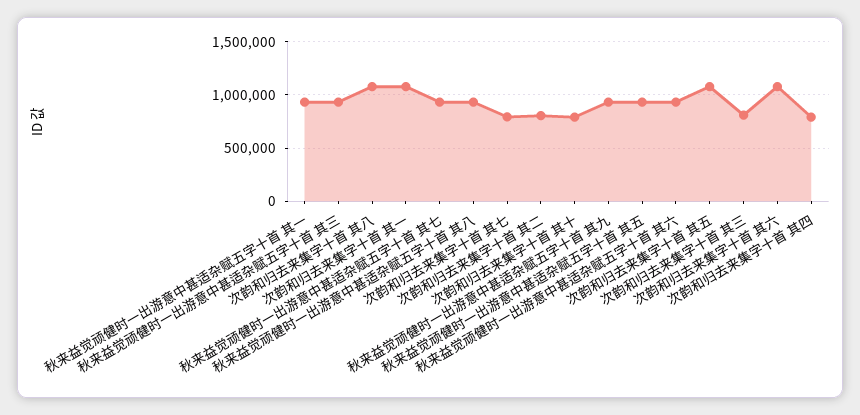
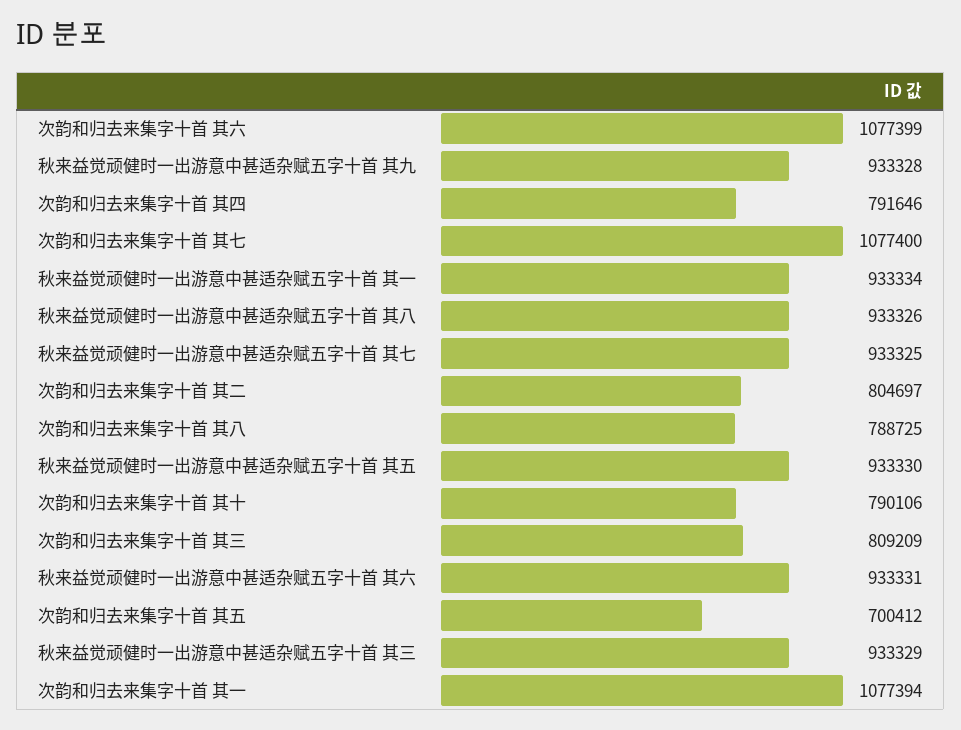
次韵和归去来集字十首 其八: 1100000 -> 788725
次韵和归去来集字十首 其七: 800000 -> 1077400
次韵和归去来集字十首 其五: 1100000 -> 700412

